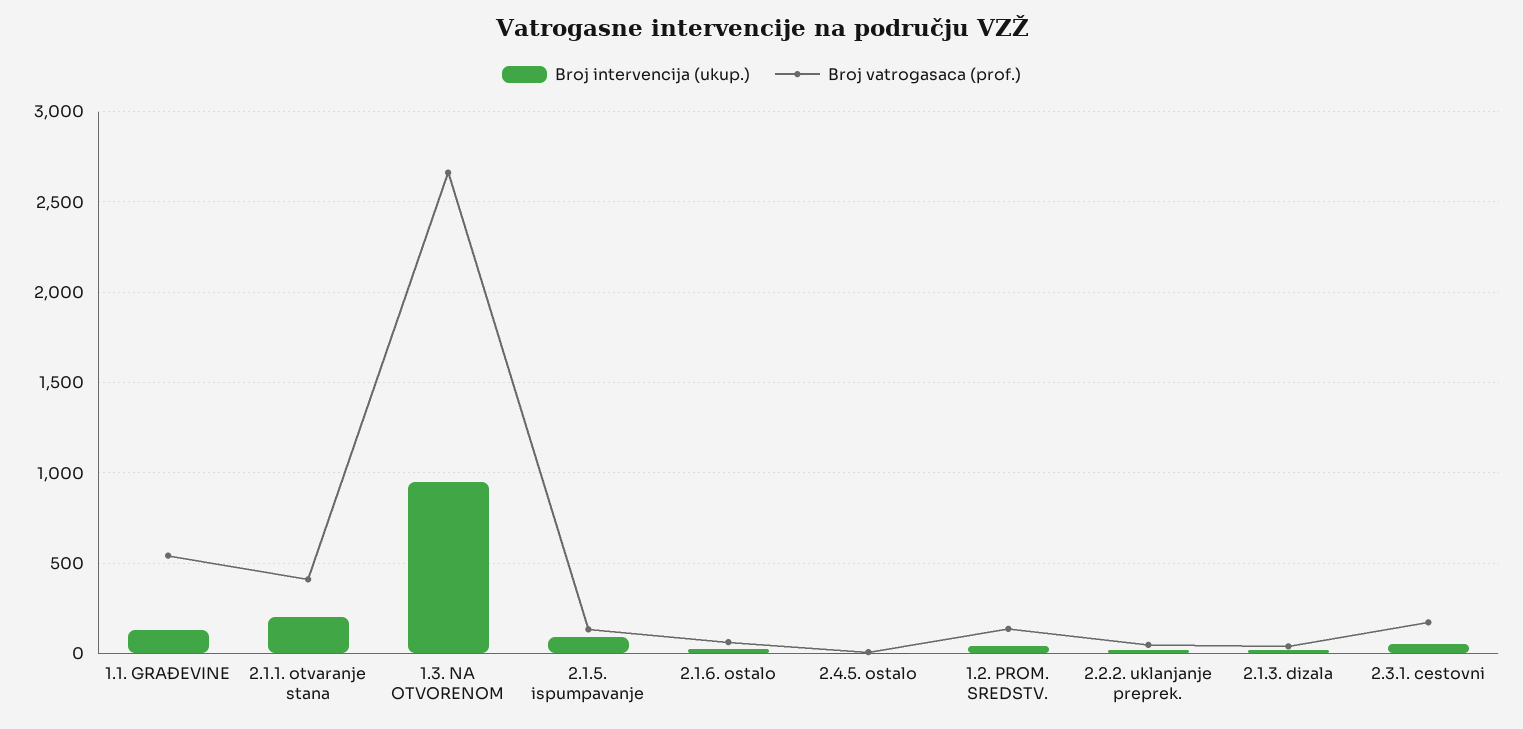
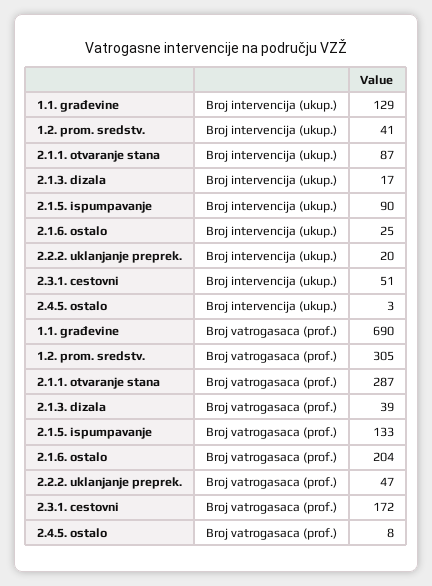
Broj vatrogasaca (prof.), 1.1. GRAĐEVINE: 550 -> 690
Broj intervencija (ukup.), 2.1.1. otvaranje stana: 200 -> 87
Broj vatrogasaca (prof.), 2.1.1. otvaranje stana: 400 -> 287
Broj intervencija (ukup.), 1.3. NA OTVORENOM: 950 -> none
Broj vatrogasaca (prof.), 1.3. NA OTVORENOM: 2650 -> none
Broj vatrogasaca (prof.), 2.1.6. ostalo: 50 -> 204
Broj vatrogasaca (prof.), 1.2. PROM. SREDSTV.: 150 -> 305

